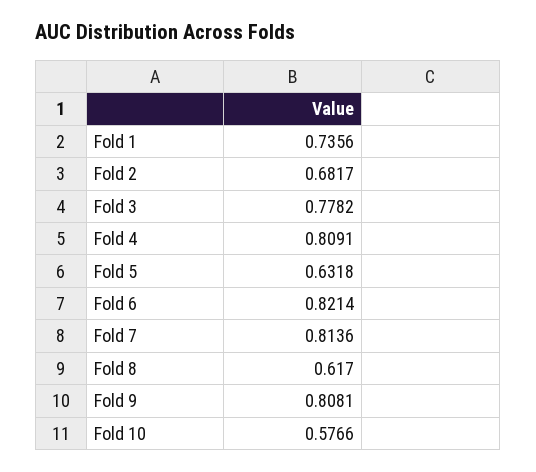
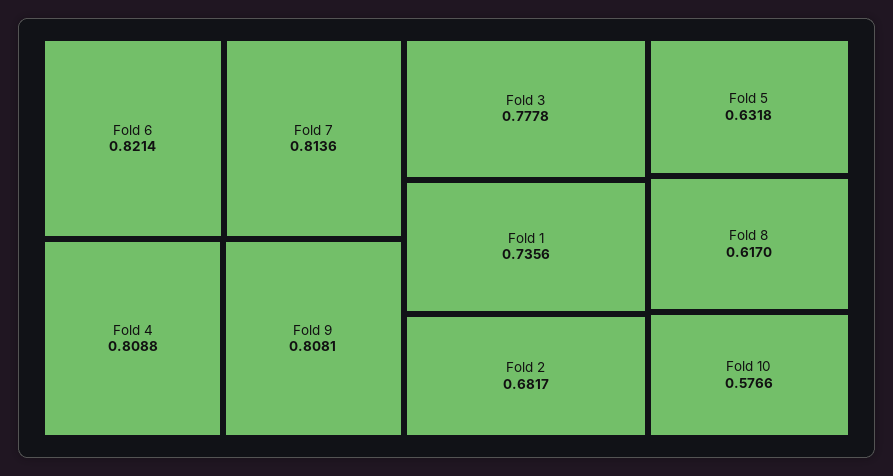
Fold 3: 0.7782 -> 0.7778
Fold 4: 0.8091 -> 0.8088

